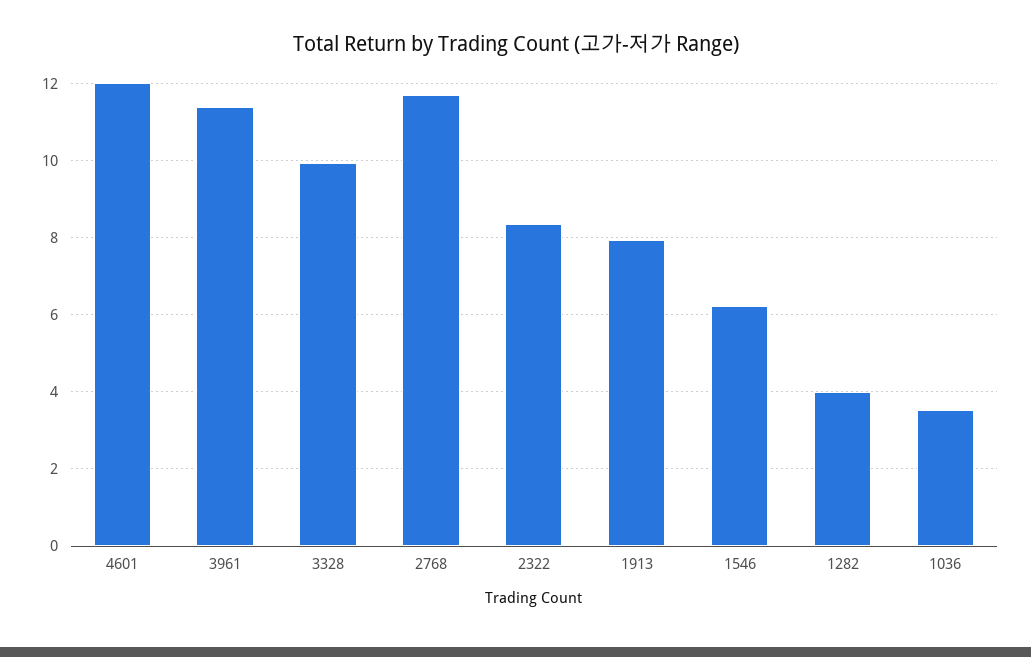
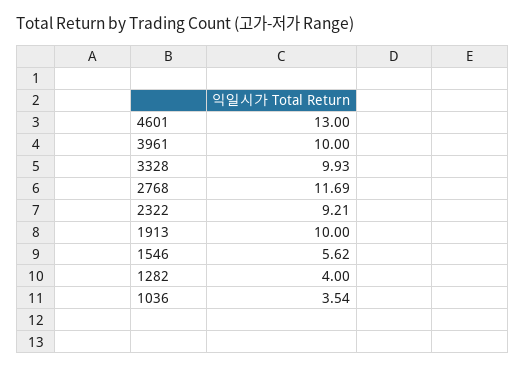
4601: 12 -> 13
3961: 11.4 -> 10
2322: 8.4 -> 9.21
1913: 8 -> 10
1546: 6.2 -> 5.62

